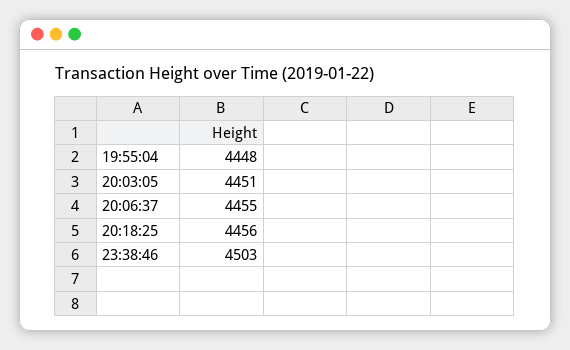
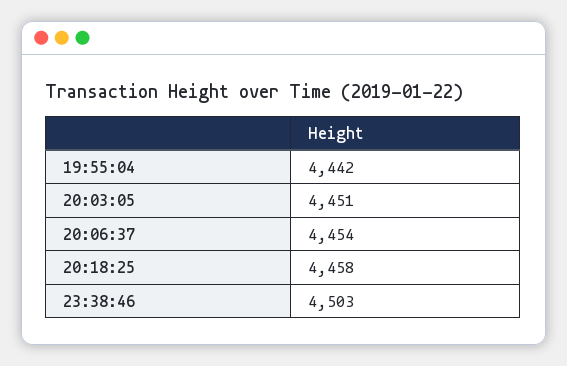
19:55:04: 4448 -> 4442
20:06:37: 4455 -> 4454
20:18:25: 4456 -> 4458

